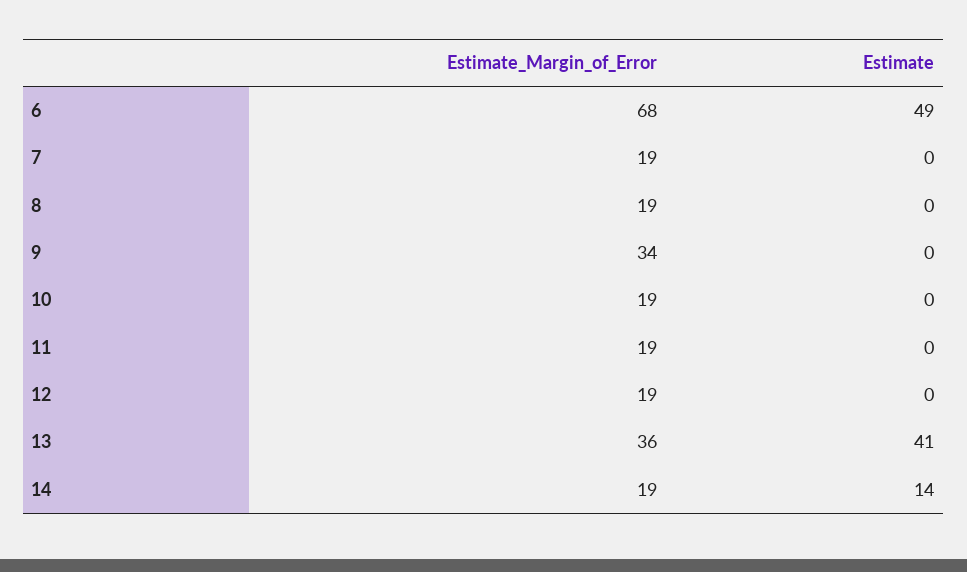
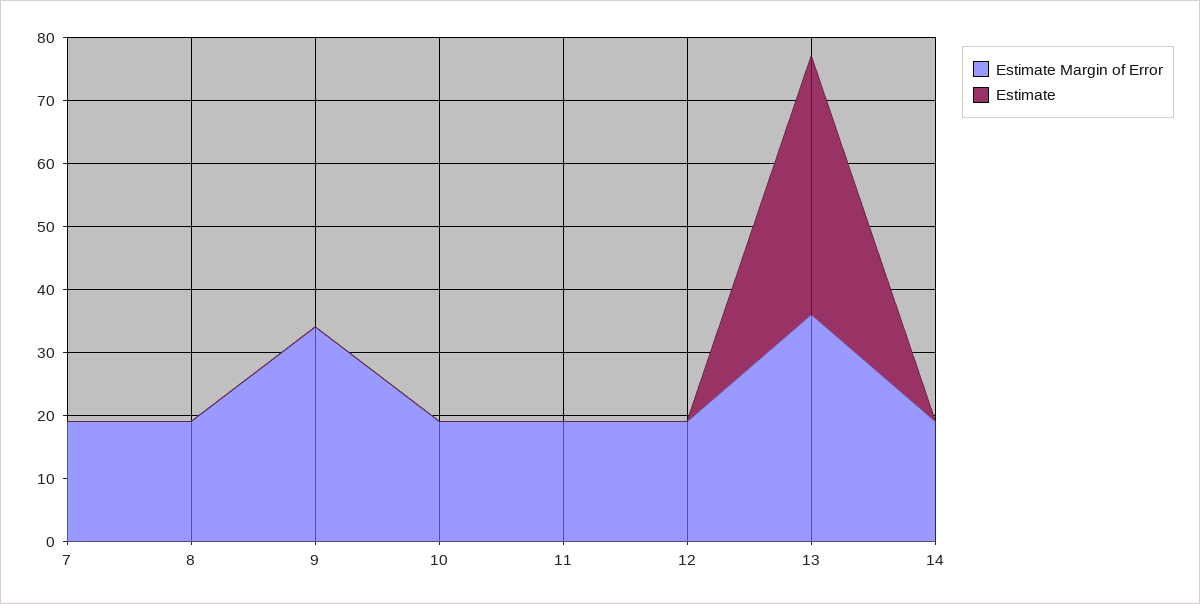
Estimate_Margin_of_Error, 6: 68 -> none
Estimate, 6: 49 -> none
Estimate, 14: 14 -> 0

